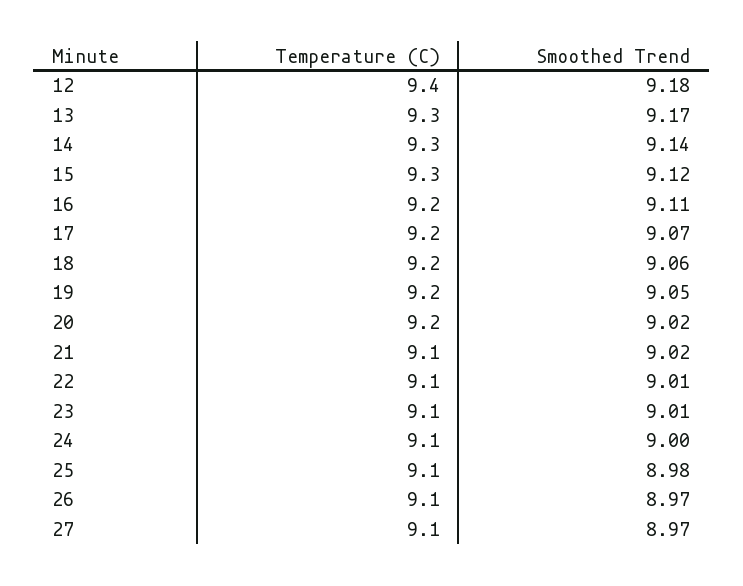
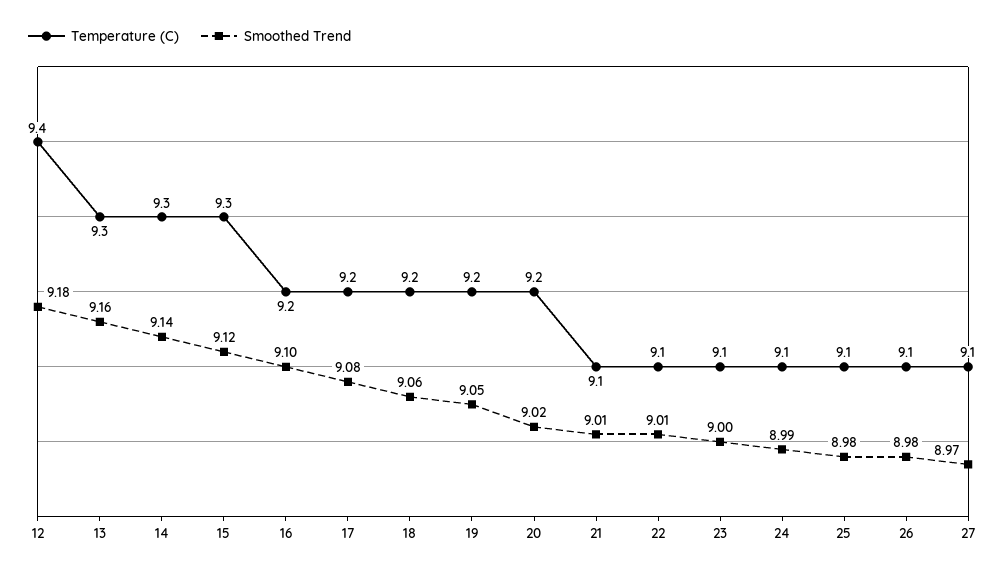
Smoothed Trend, 13: 9.17 -> 9.16
Smoothed Trend, 16: 9.11 -> 9.1
Smoothed Trend, 17: 9.07 -> 9.08
Smoothed Trend, 21: 9.02 -> 9.01
Smoothed Trend, 23: 9.01 -> 9
Smoothed Trend, 24: 9 -> 8.99
Smoothed Trend, 26: 8.97 -> 8.98

